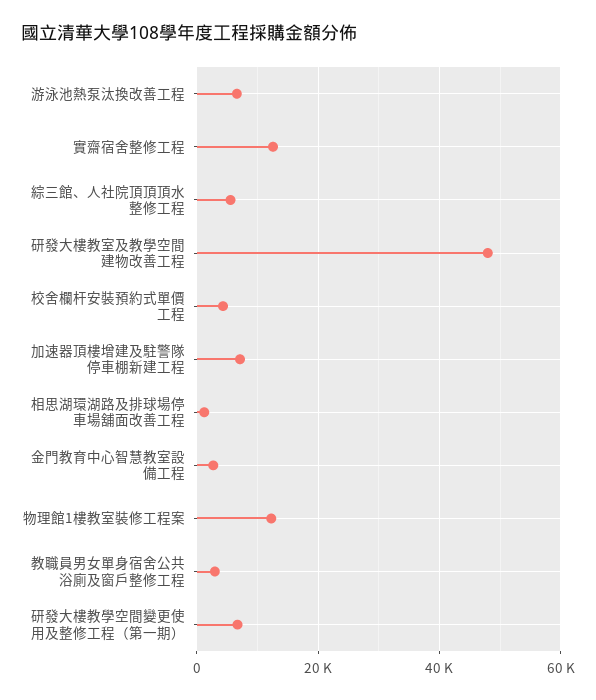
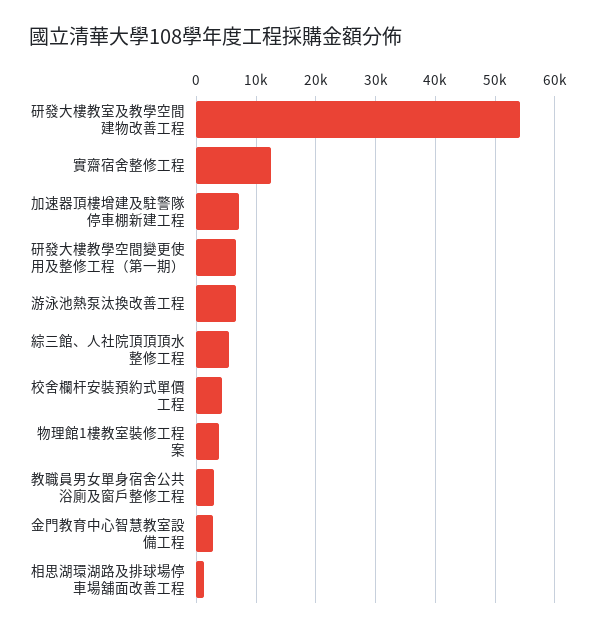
研發大樓教室及教學空間建物改善工程: 48000 -> 54000
物理館1樓教室裝修工程案: 12000 -> 4000

